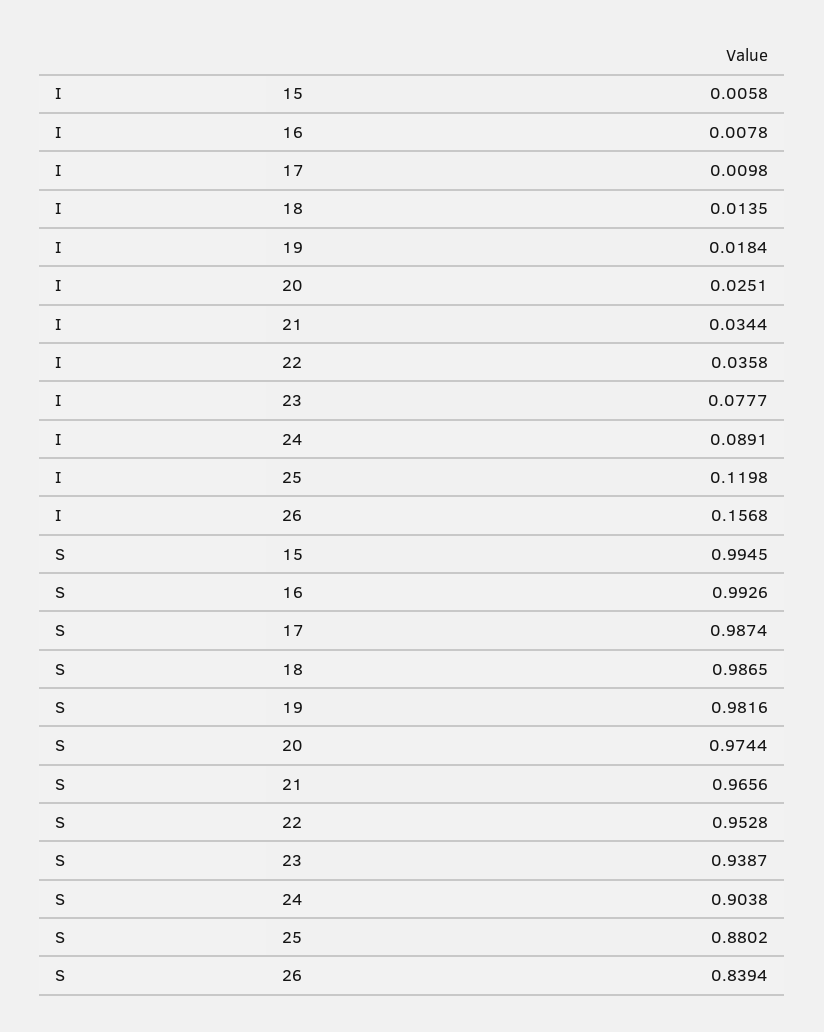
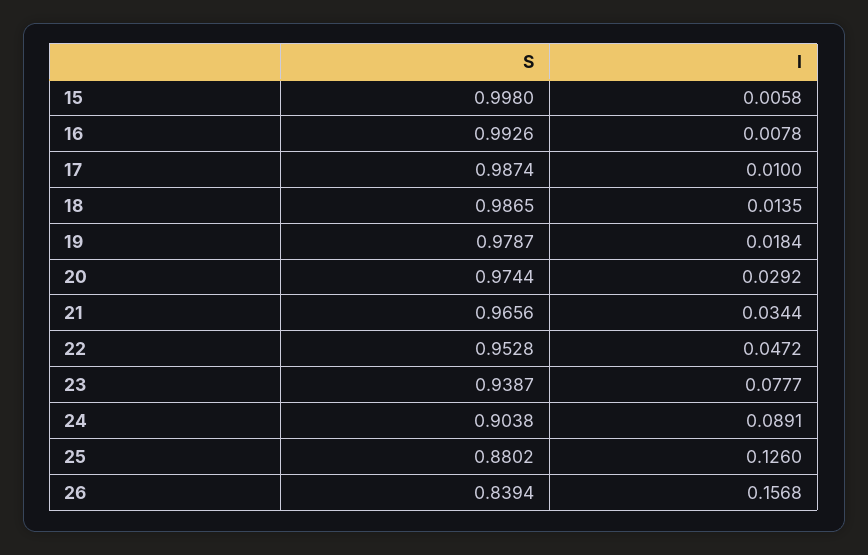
I, 17: 0.0098 -> 0.01
I, 20: 0.0251 -> 0.0292
I, 22: 0.0358 -> 0.0472
I, 25: 0.1198 -> 0.126
S, 15: 0.9945 -> 0.998
S, 19: 0.9816 -> 0.9787

